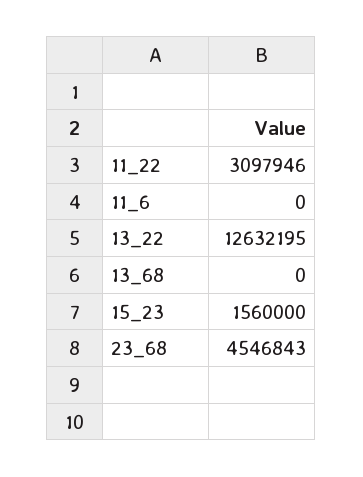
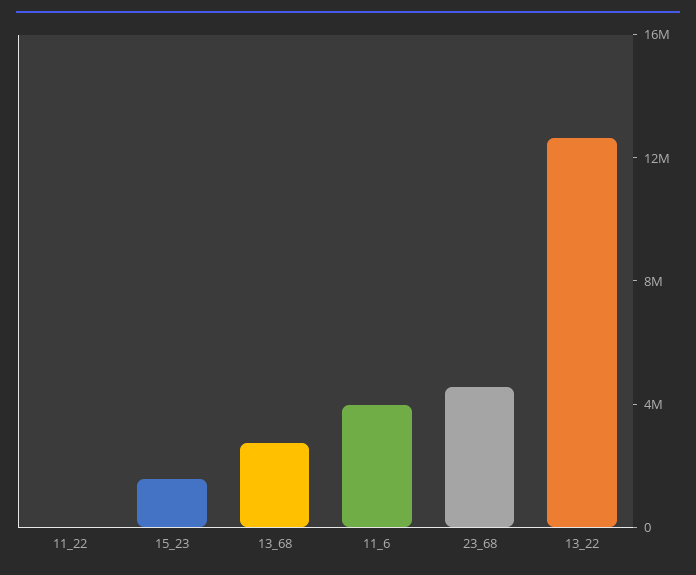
11_22: 3097946 -> 0
11_6: 0 -> 4000000
13_68: 0 -> 3000000

